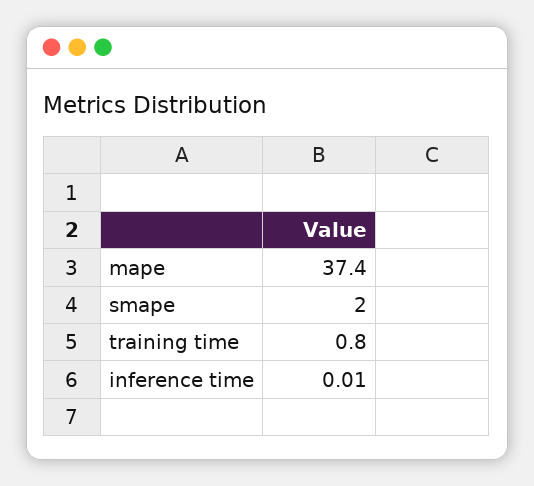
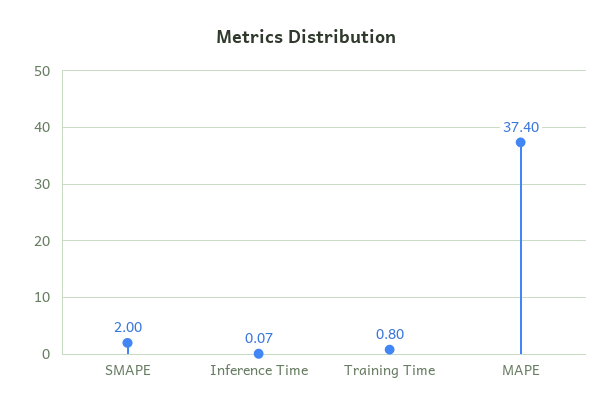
inference time: 0.01 -> 0.07

